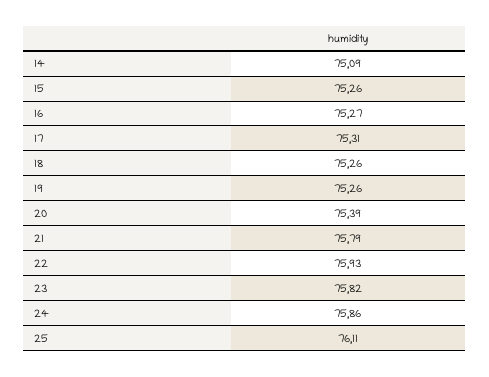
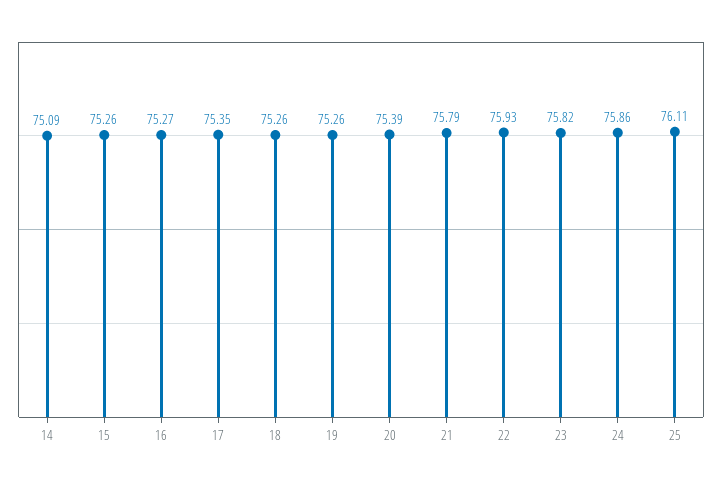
17: 75.31 -> 75.35

